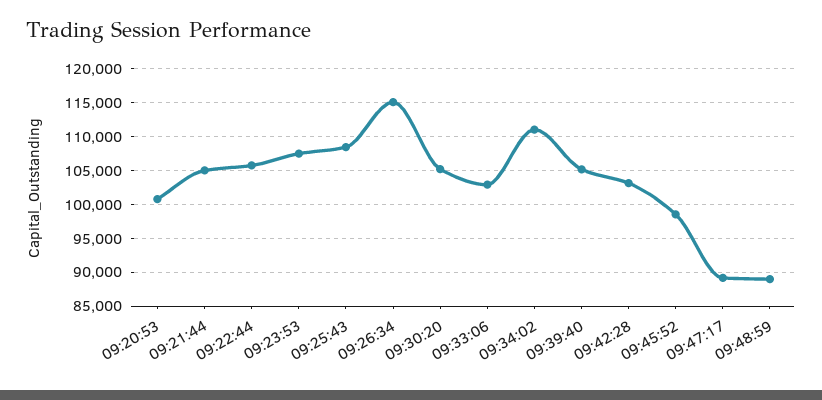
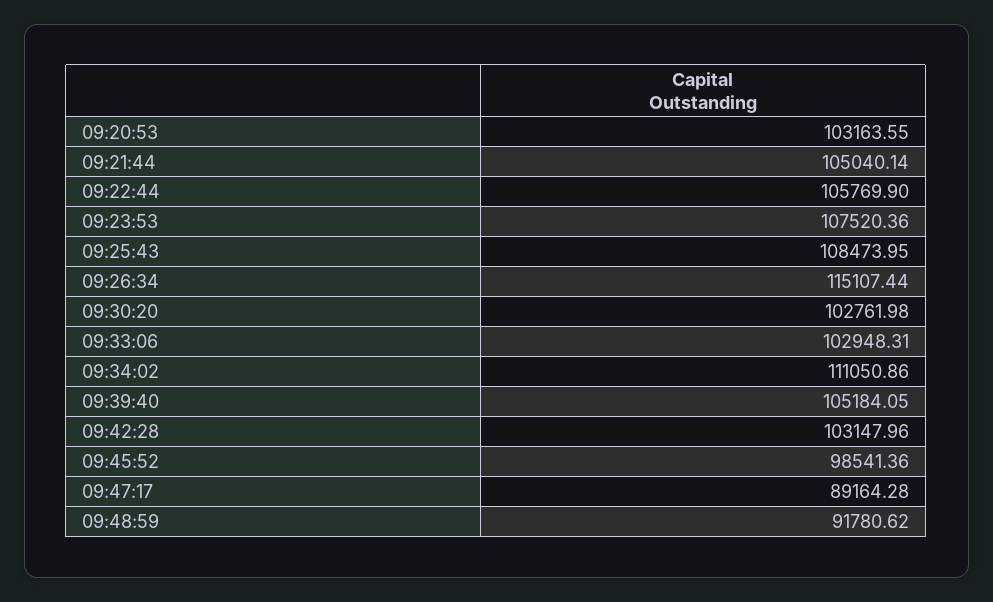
09:20:53: 101000 -> 103163.55
09:30:20: 105000 -> 102761.98
09:48:59: 89000 -> 91780.62

